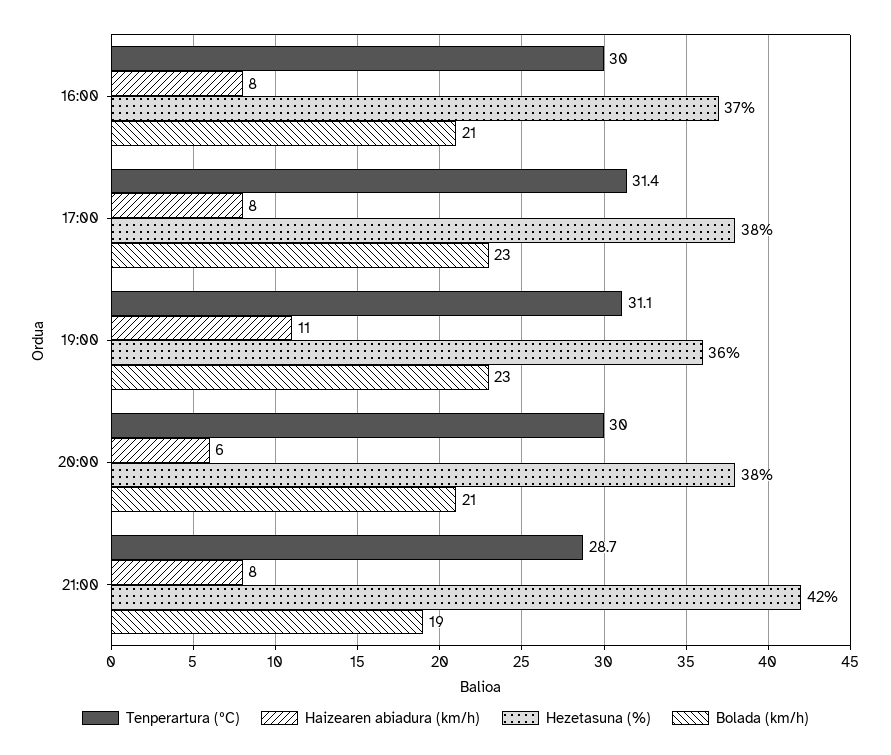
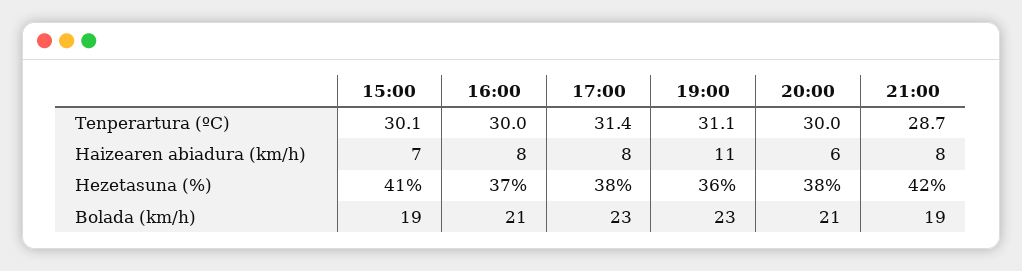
Tenperartura (ºC), 15:00: none -> 30.1
Haizearen abiadura (km/h), 15:00: none -> 7
Hezetasuna (%), 15:00: none -> 41
Bolada (km/h), 15:00: none -> 19

